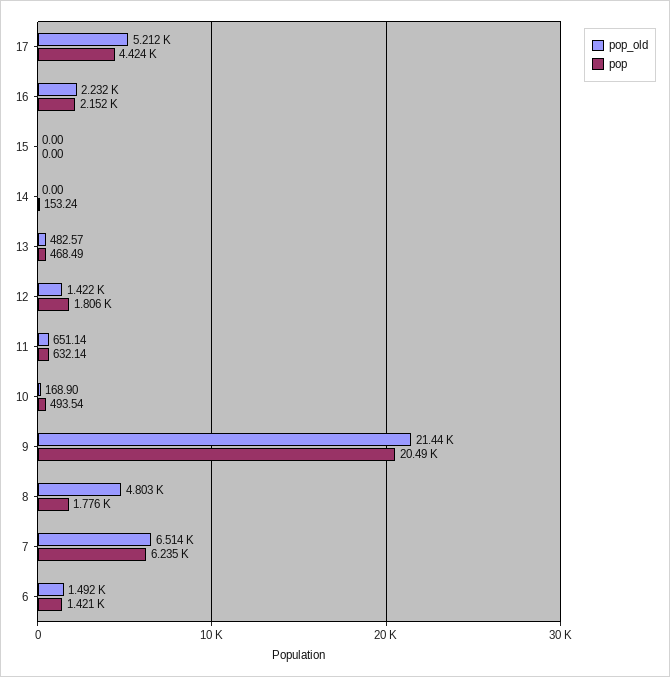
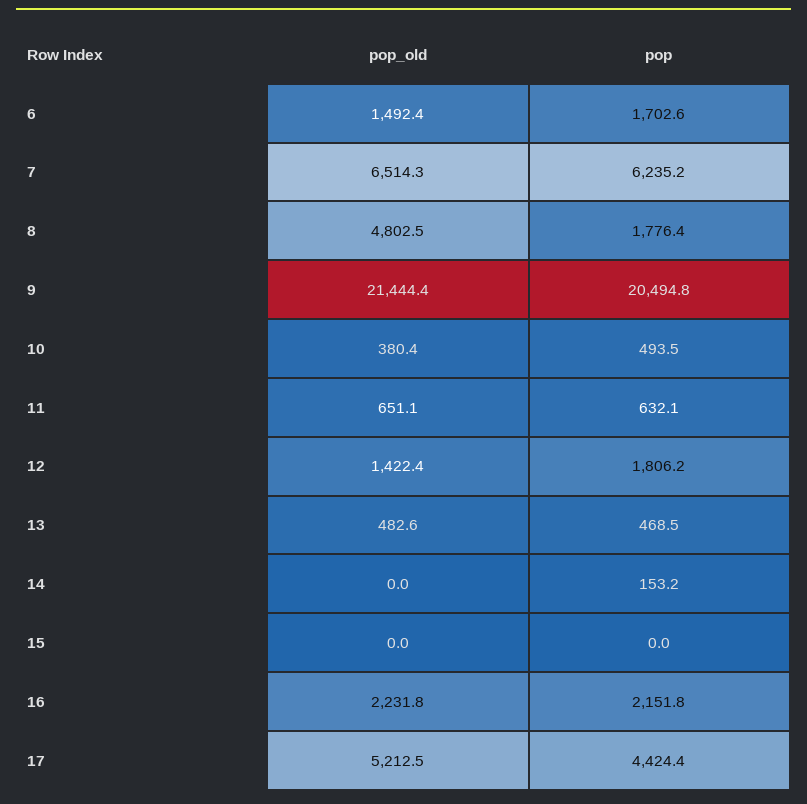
pop_old, 10: 168.9 -> 380.4
pop, 6: 1421 -> 1702.6

